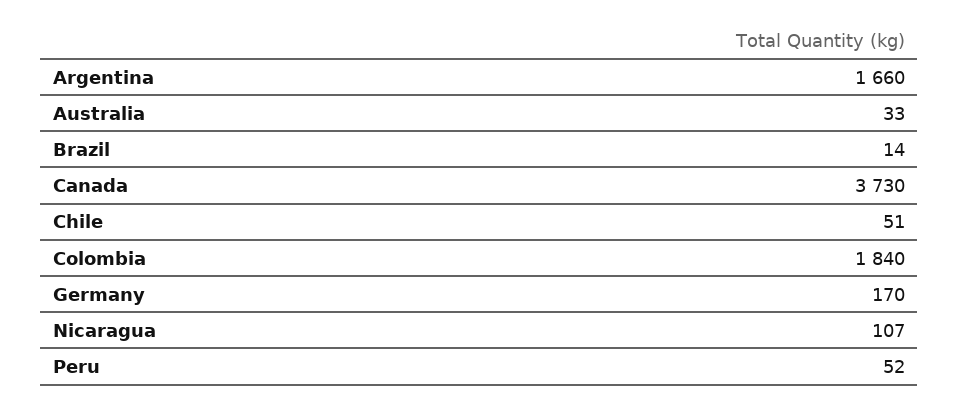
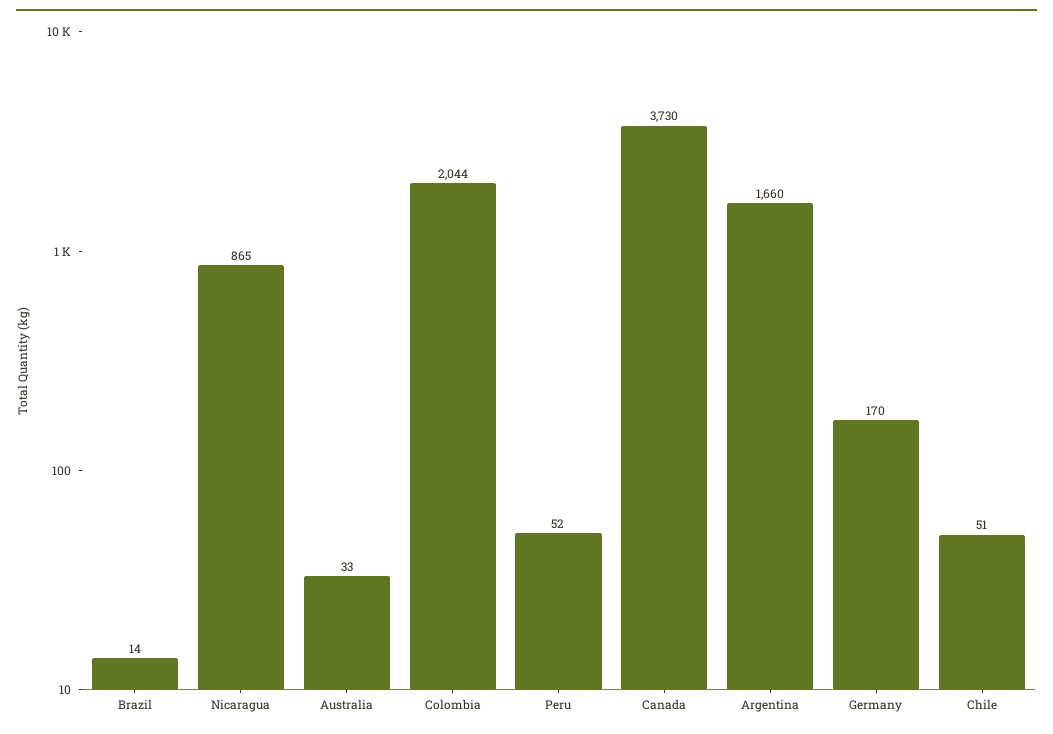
Colombia: 1840 -> 2044
Nicaragua: 107 -> 865

